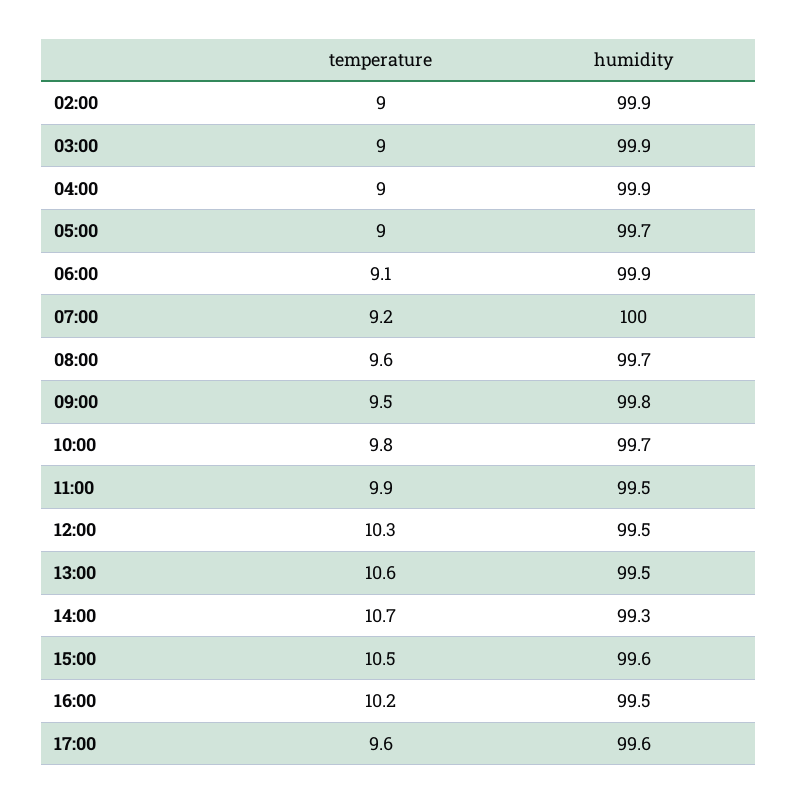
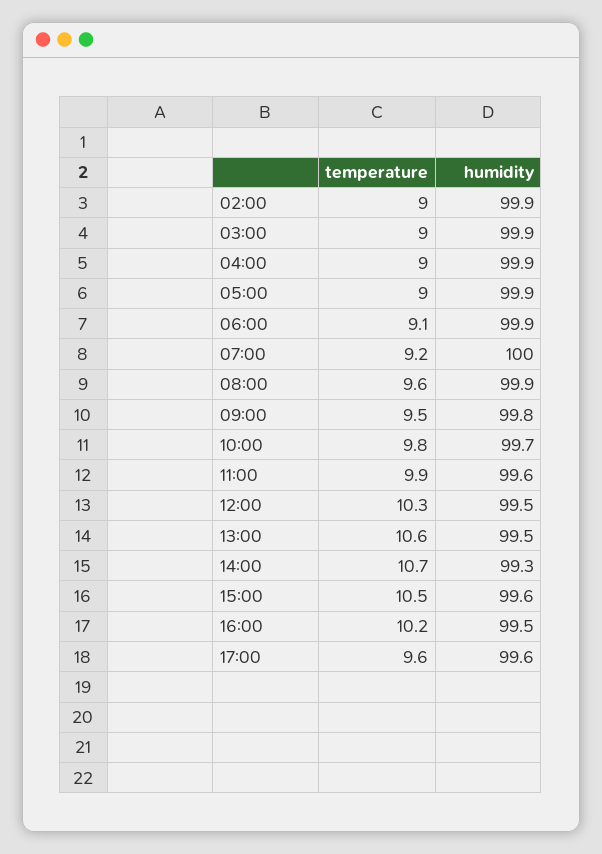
humidity, 05:00: 99.7 -> 99.9
humidity, 08:00: 99.7 -> 99.9
humidity, 11:00: 99.5 -> 99.6

